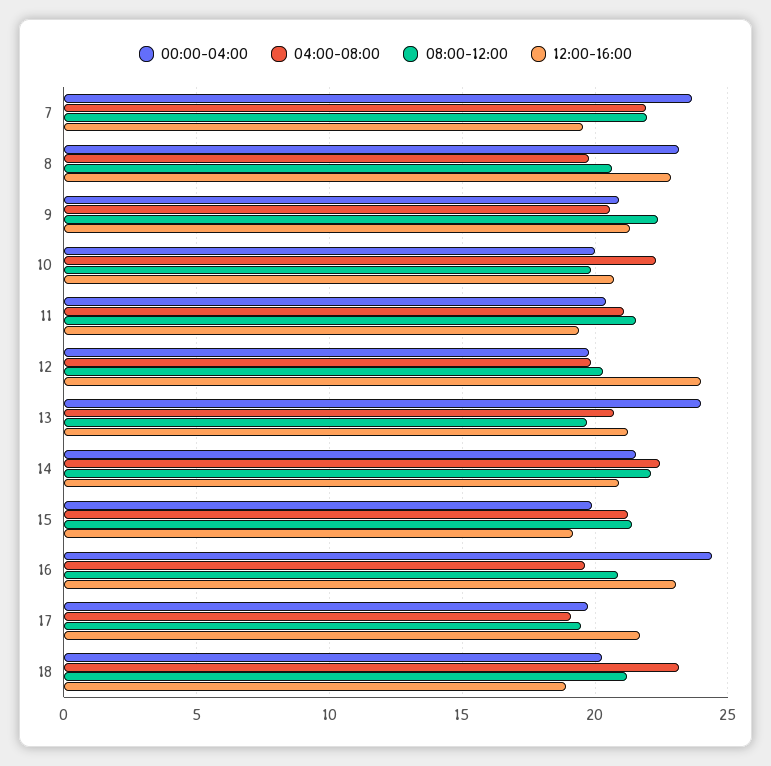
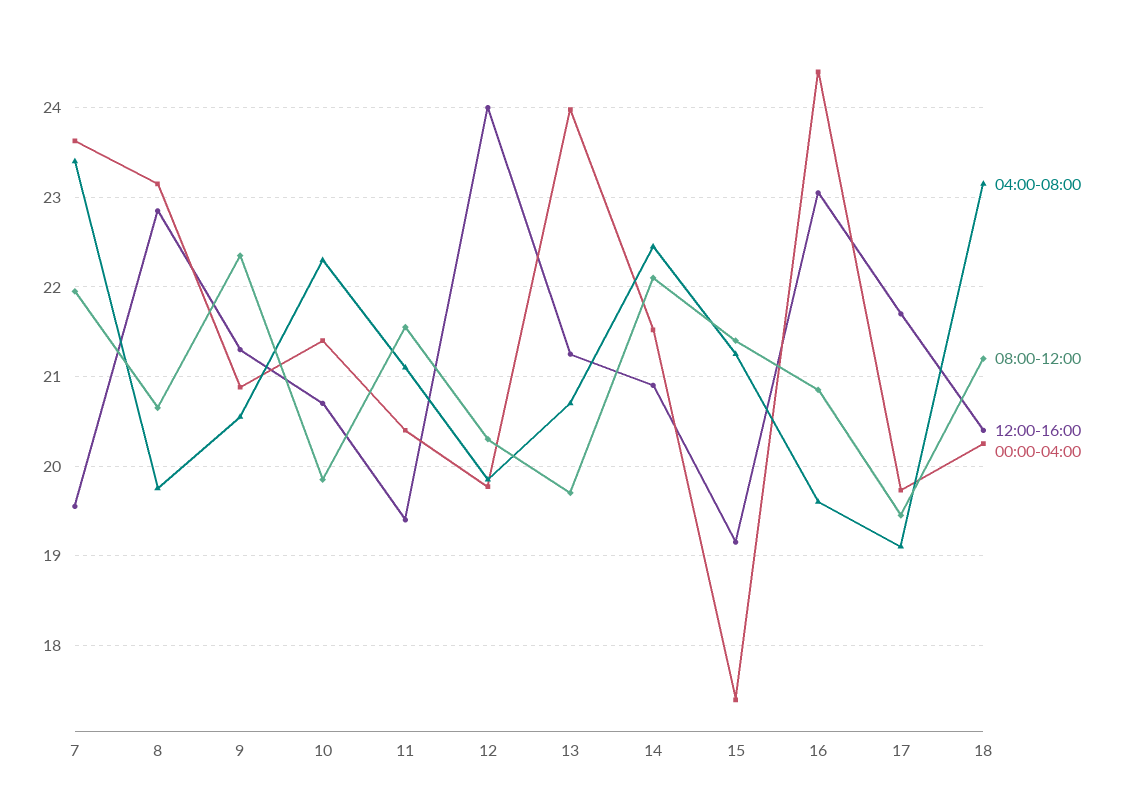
04:00-08:00, 7: 22 -> 23.4
00:00-04:00, 10: 20 -> 21.4
00:00-04:00, 15: 20 -> 17.4
12:00-16:00, 18: 19 -> 20.4

